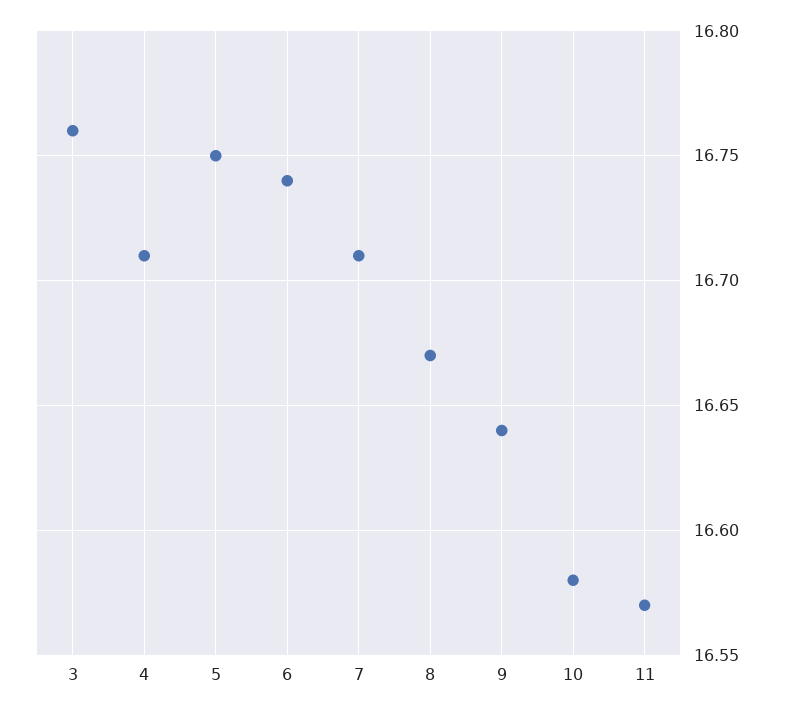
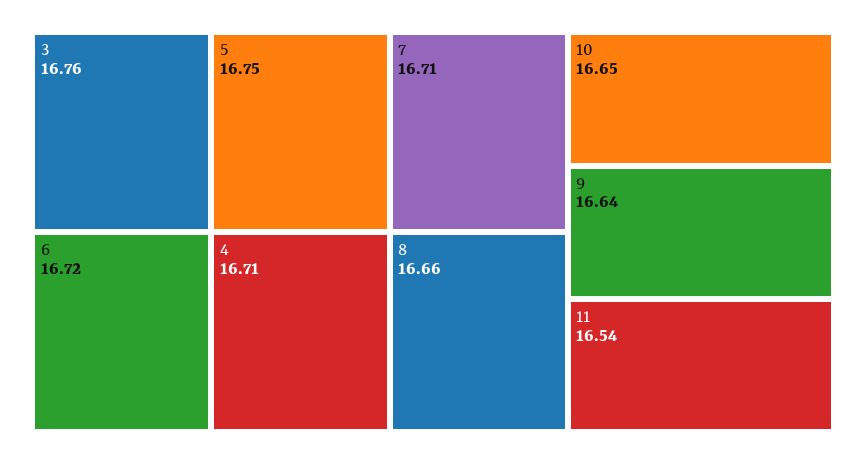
6: 16.74 -> 16.72
8: 16.67 -> 16.66
10: 16.58 -> 16.65
11: 16.57 -> 16.54

